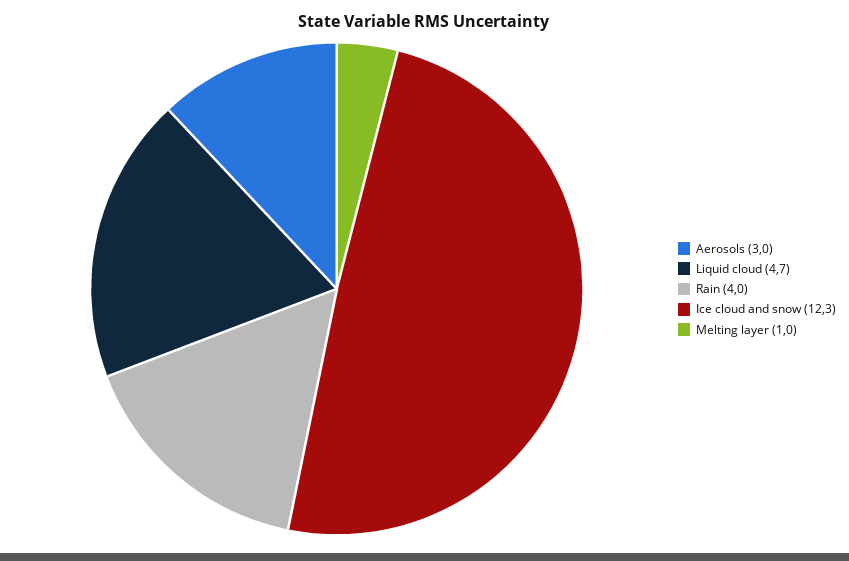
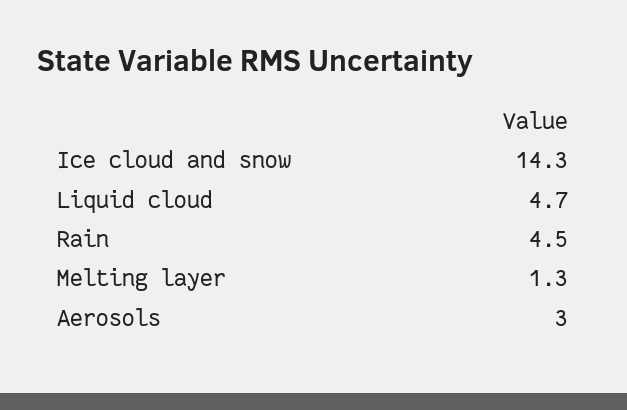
Rain: 4 -> 4.5
Ice cloud and snow: 12.3 -> 14.3
Melting layer: 1 -> 1.3

